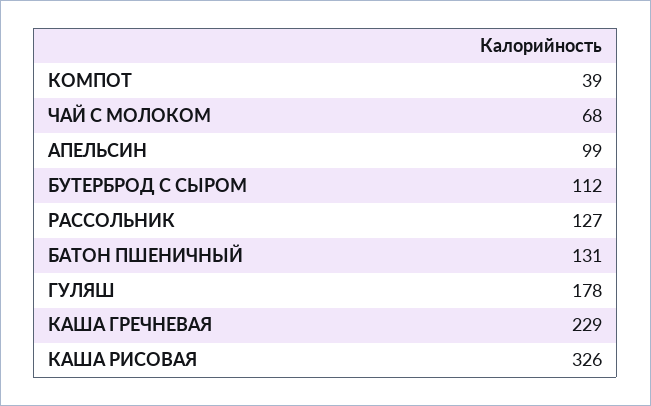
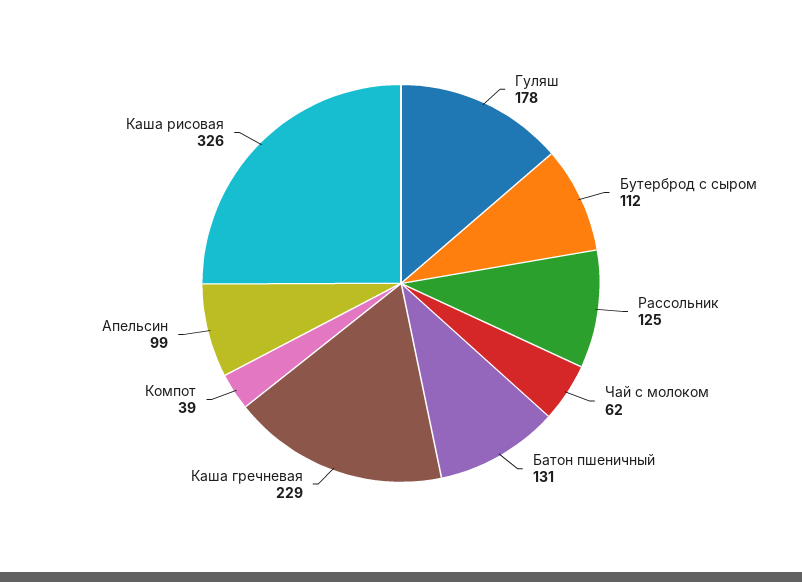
ЧАЙ С МОЛОКОМ: 68 -> 62
РАССОЛЬНИК: 127 -> 125

